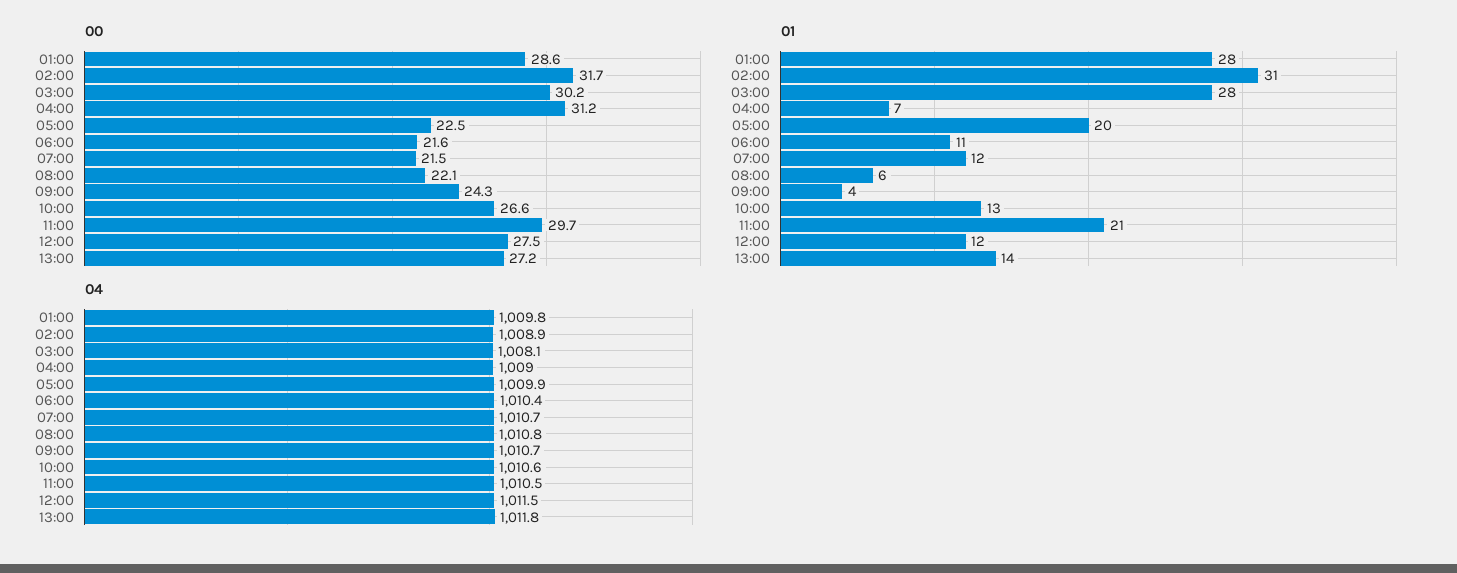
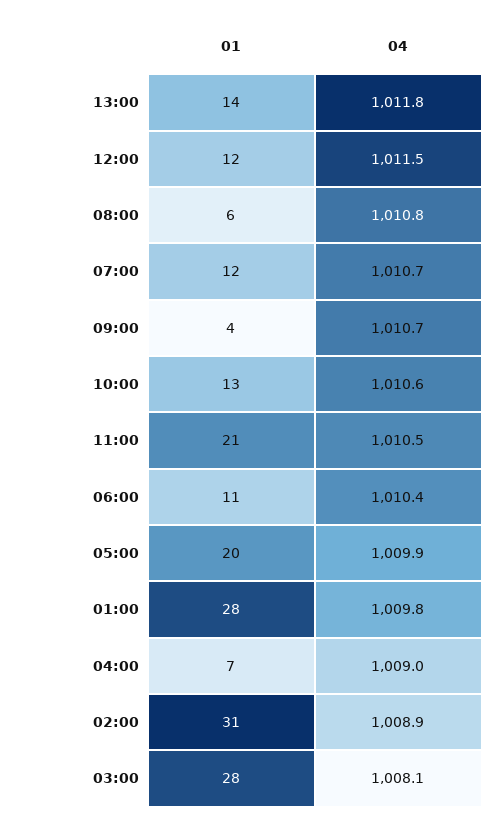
00, 01:00: 28.6 -> none
00, 02:00: 31.7 -> none
00, 03:00: 30.2 -> none
00, 04:00: 31.2 -> none
00, 05:00: 22.5 -> none
00, 06:00: 21.6 -> none
00, 07:00: 21.5 -> none
00, 08:00: 22.1 -> none
00, 09:00: 24.3 -> none
00, 10:00: 26.6 -> none
00, 11:00: 29.7 -> none
00, 12:00: 27.5 -> none
00, 13:00: 27.2 -> none

